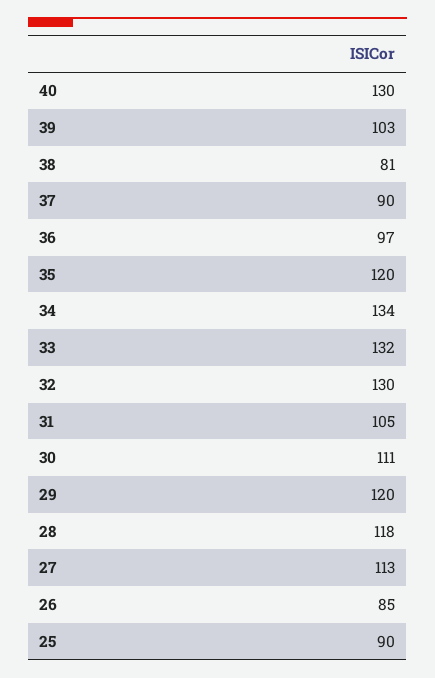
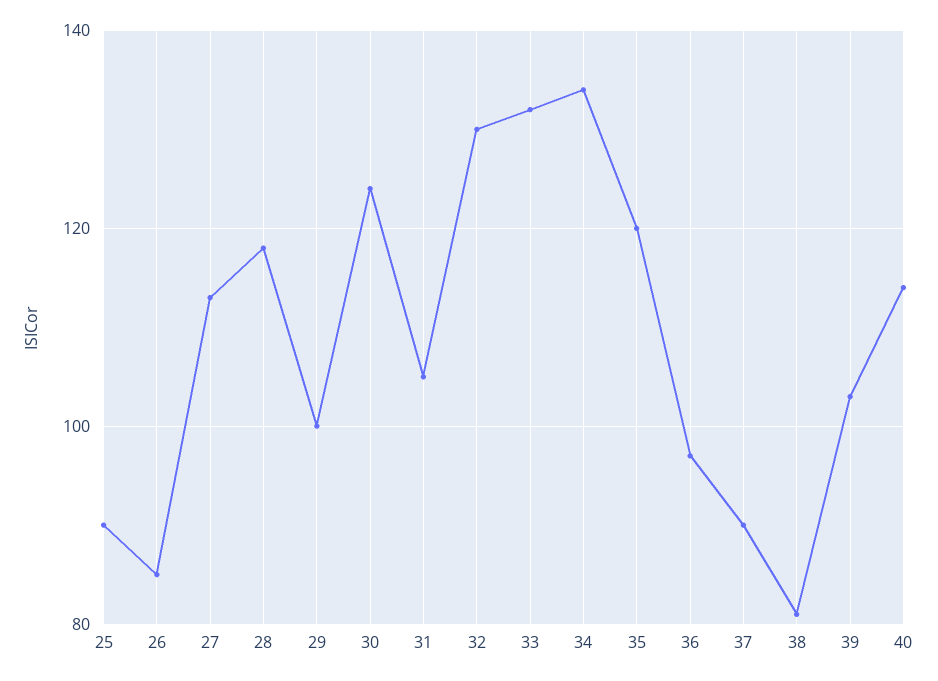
40: 130 -> 115
30: 111 -> 125
29: 120 -> 100

